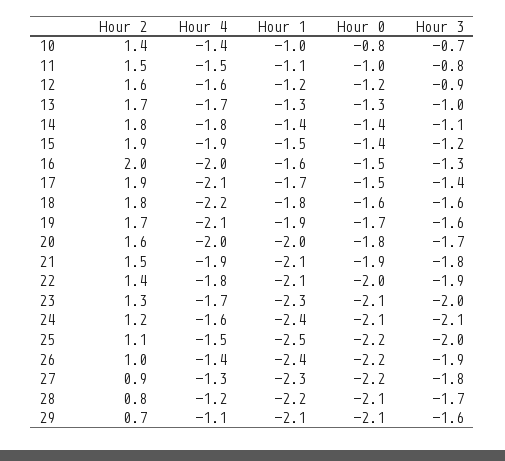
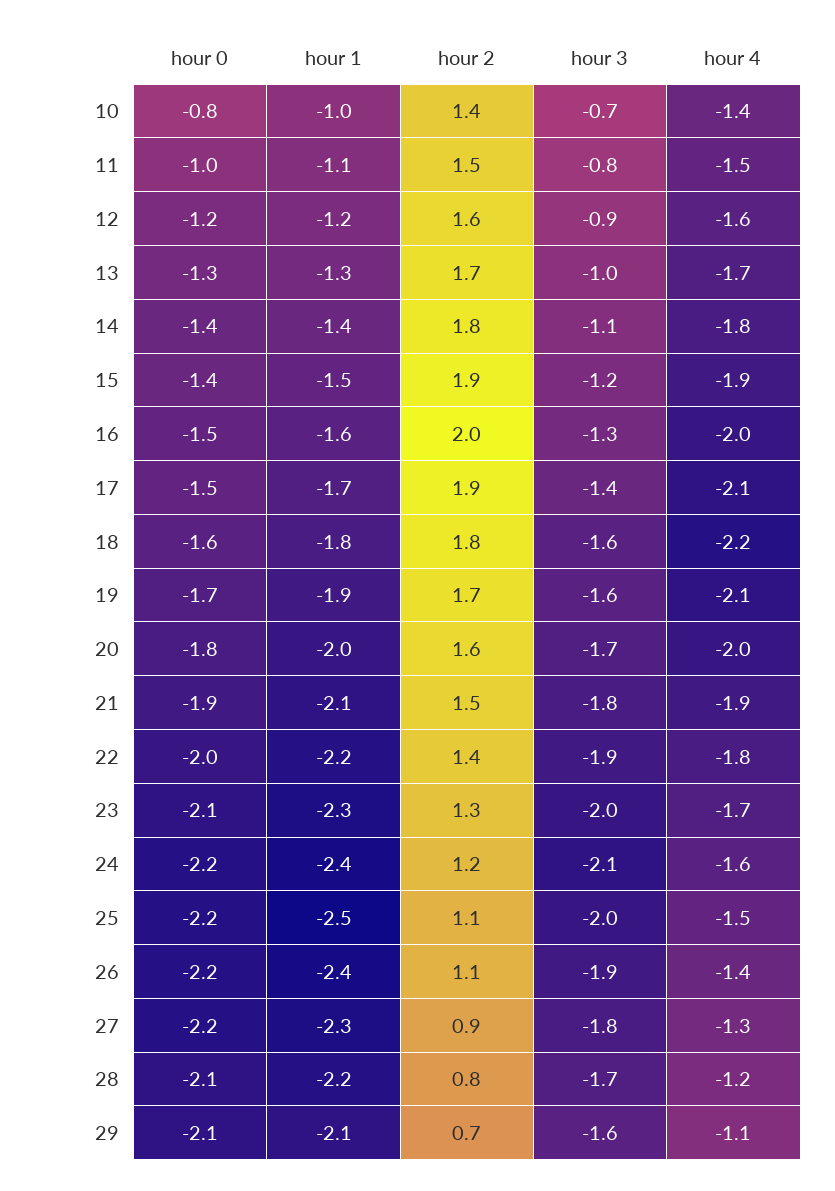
Hour 1, 22: -2.1 -> -2.2
Hour 0, 24: -2.1 -> -2.2
Hour 2, 26: 1 -> 1.1

